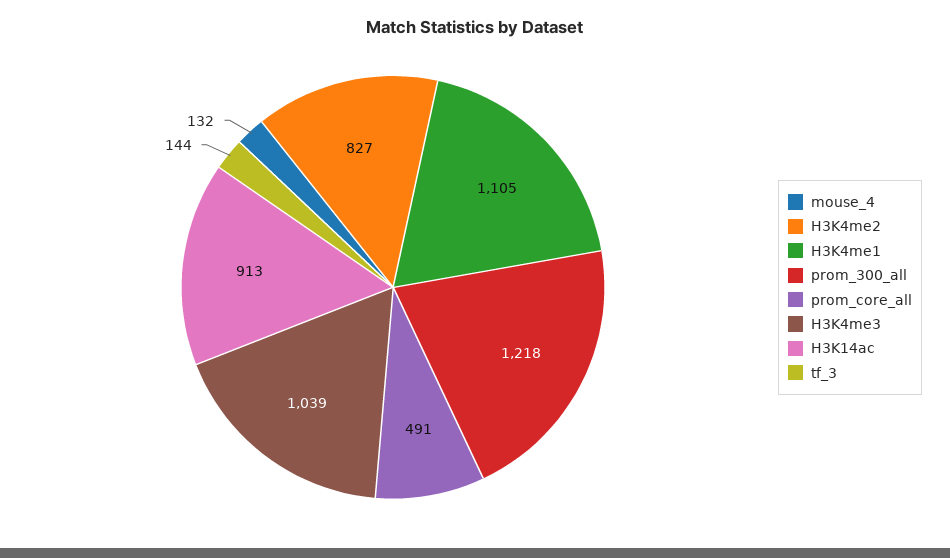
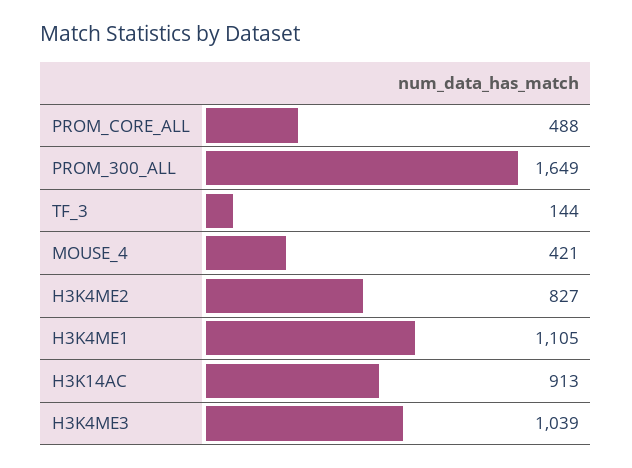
mouse_4: 132 -> 421
prom_300_all: 1218 -> 1649
prom_core_all: 491 -> 488

